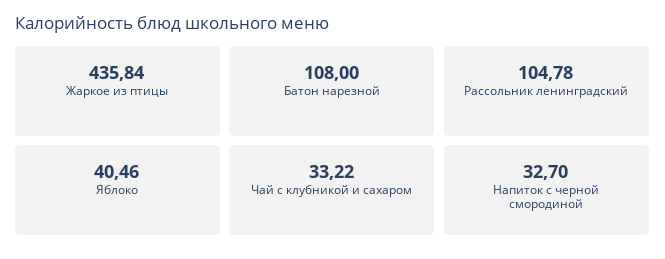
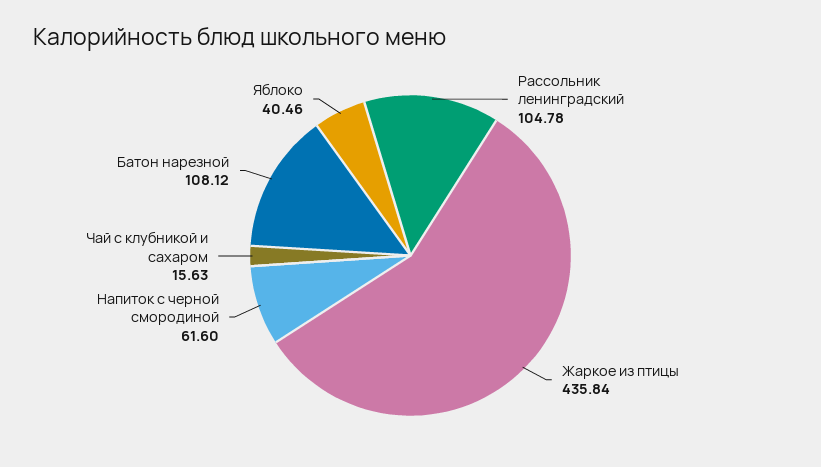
Батон нарезной: 108 -> 108.12
Чай с клубникой и сахаром: 33.22 -> 15.63
Напиток с черной смородиной: 32.7 -> 61.6

